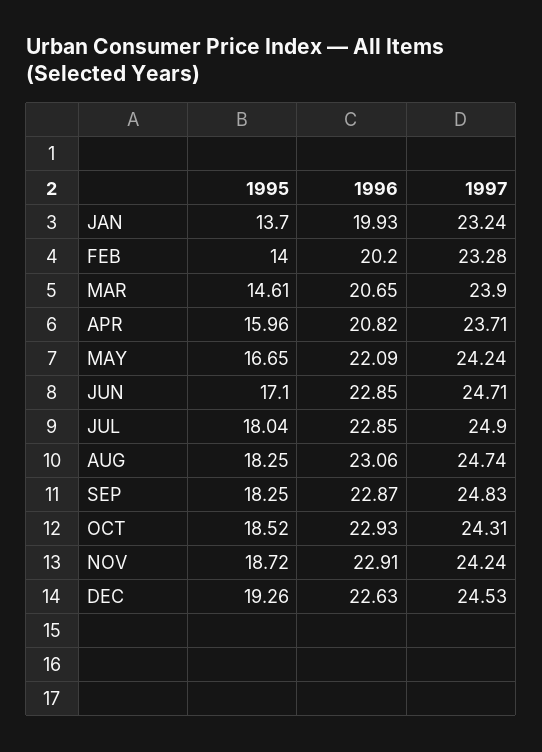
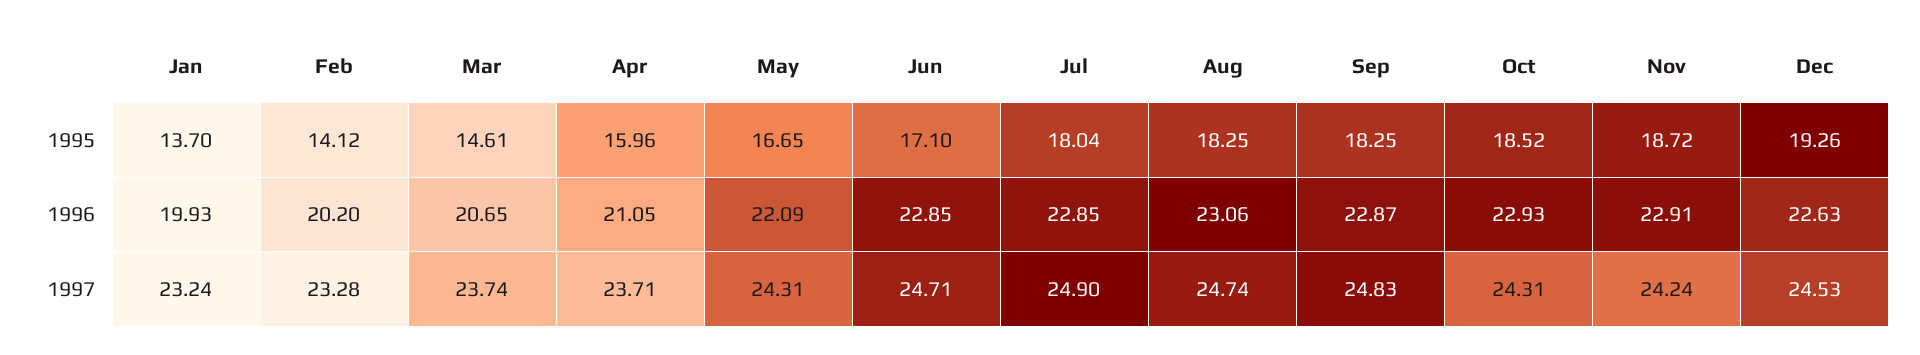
1995, FEB: 14 -> 14.12
1997, MAR: 23.9 -> 23.74
1996, APR: 20.82 -> 21.05
1997, MAY: 24.24 -> 24.31

